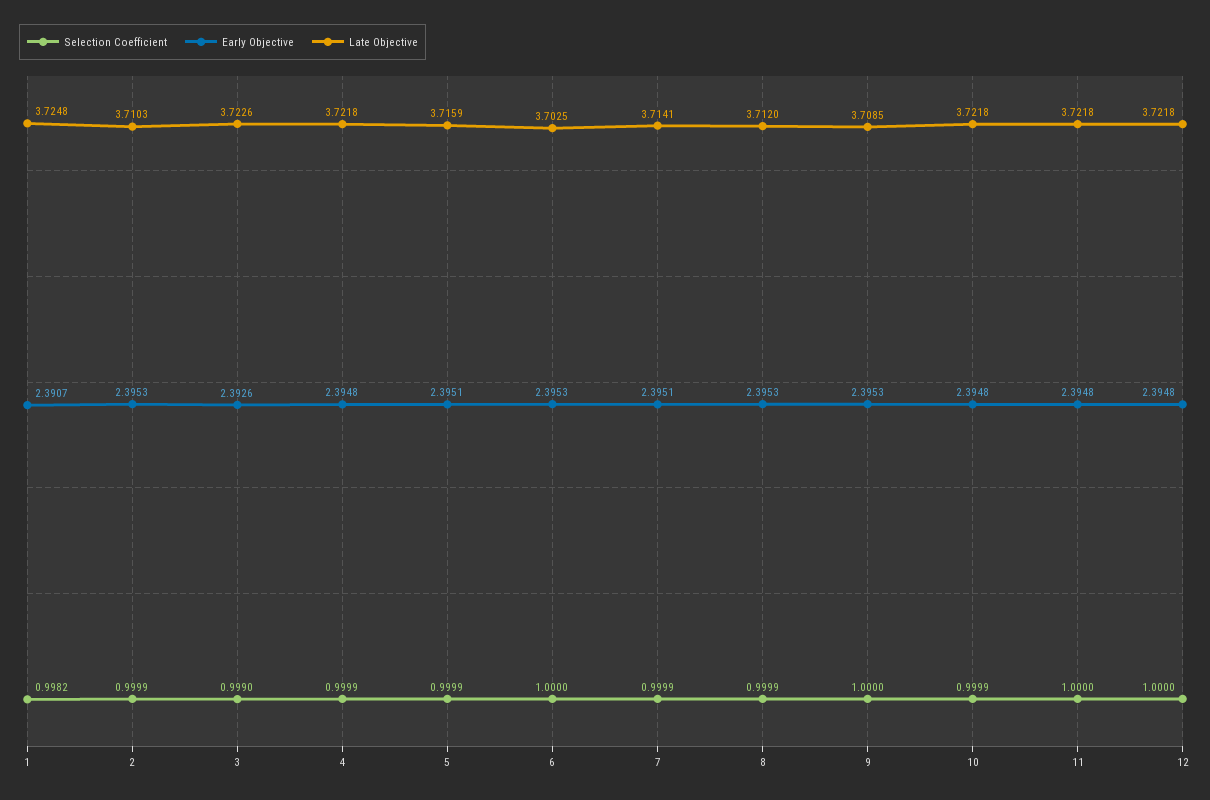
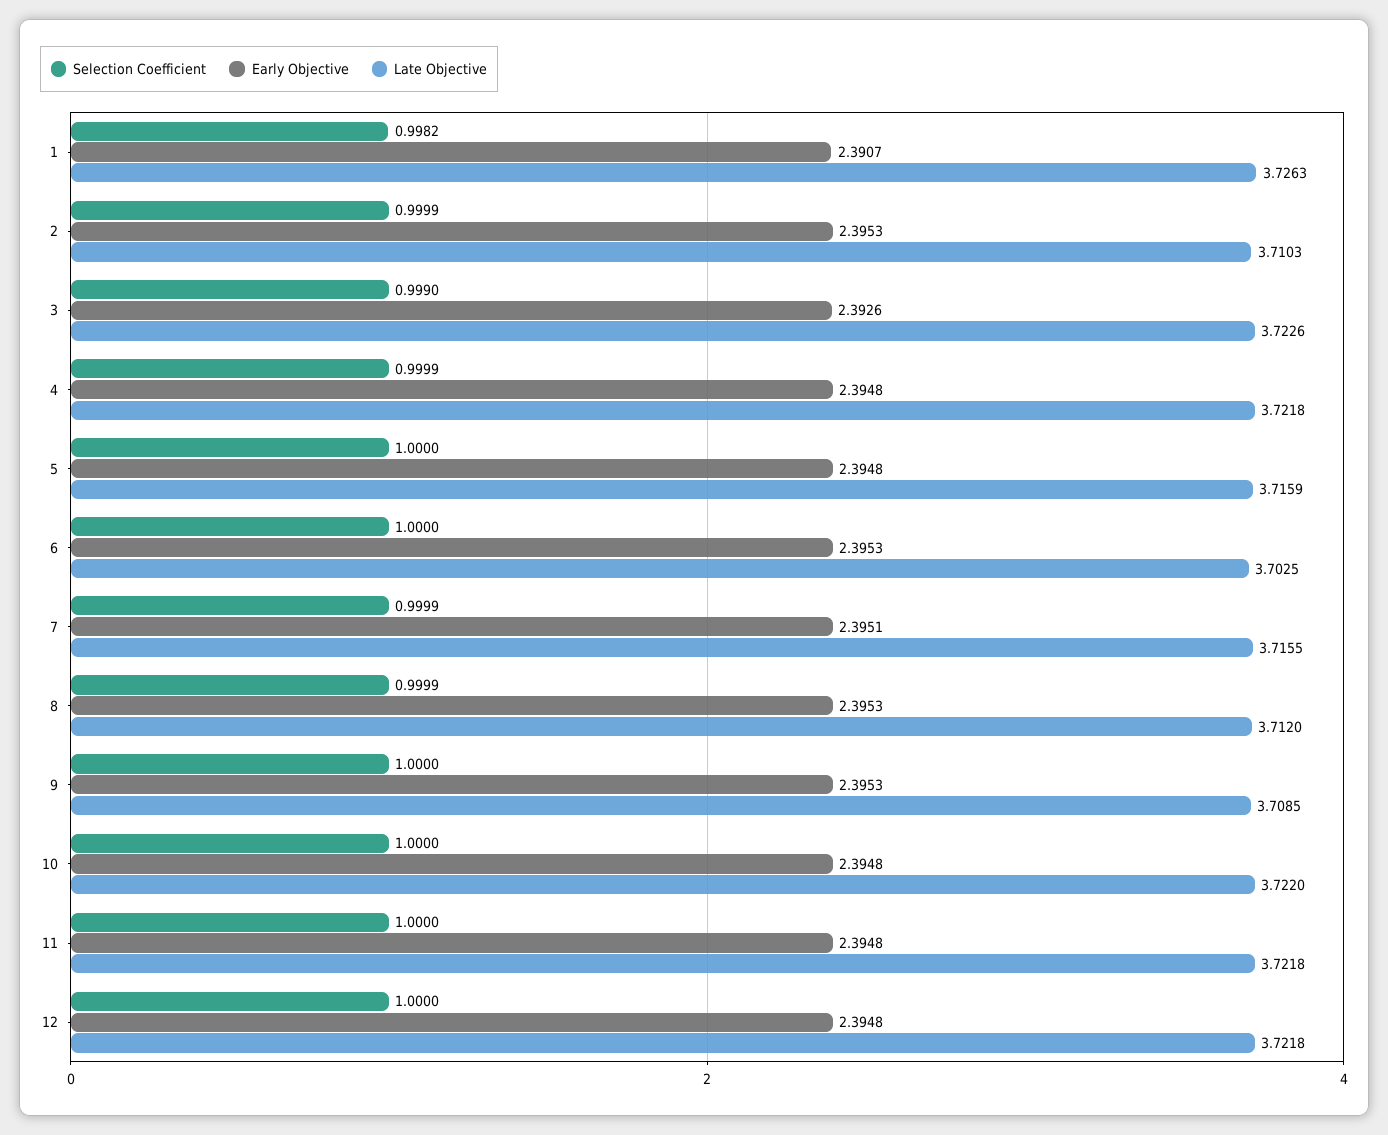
Late Objective, 1: 3.7248 -> 3.7263
Selection Coefficient, 5: 0.9999 -> 1
Early Objective, 5: 2.3951 -> 2.3948
Late Objective, 7: 3.7141 -> 3.7155
Selection Coefficient, 10: 0.9999 -> 1
Late Objective, 10: 3.7218 -> 3.722

